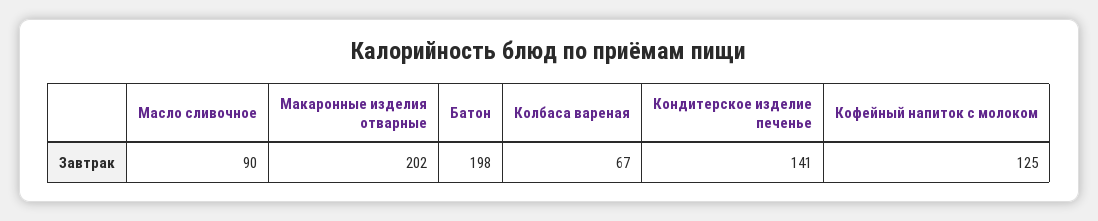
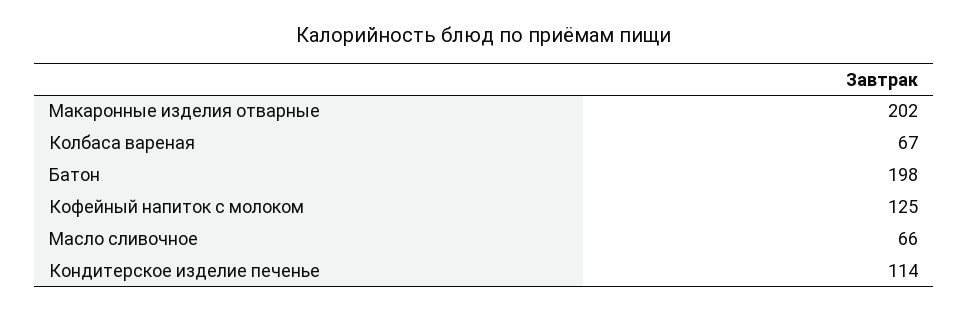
Масло сливочное: 90 -> 66
Кондитерское изделие печенье: 141 -> 114

